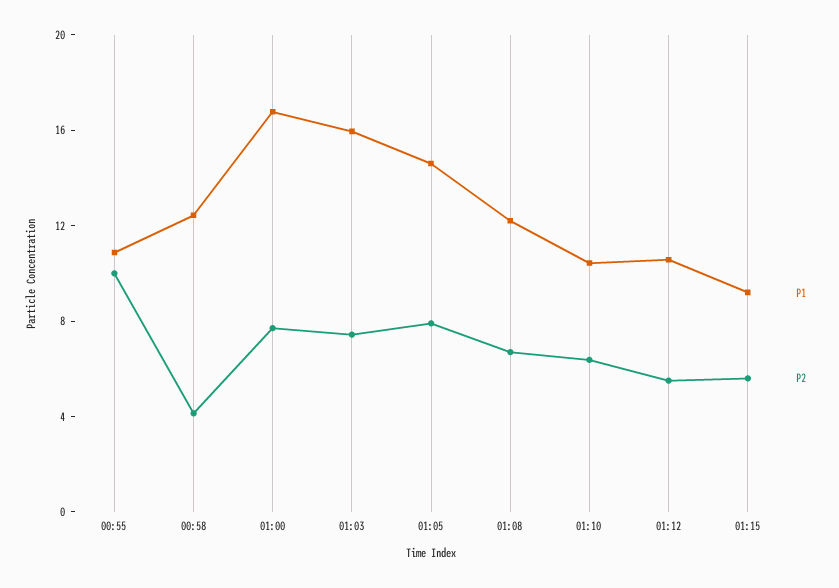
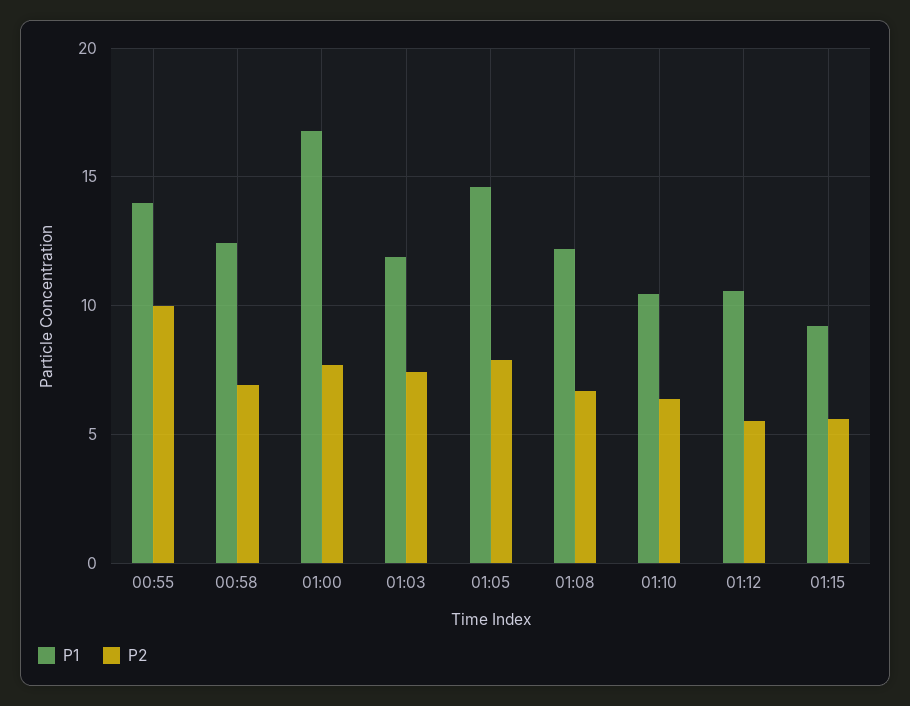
P1, 00:55: 11 -> 14
P2, 00:58: 4 -> 7
P1, 01:03: 16 -> 12

